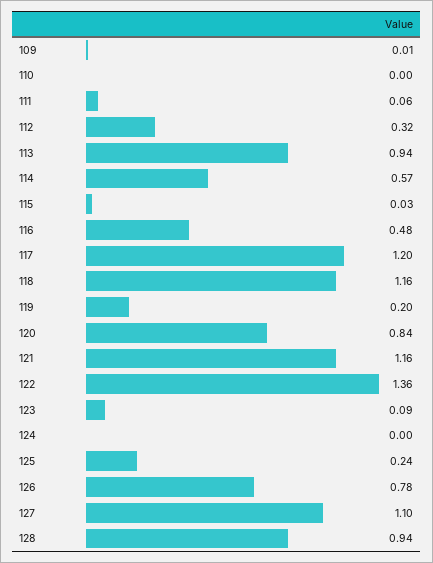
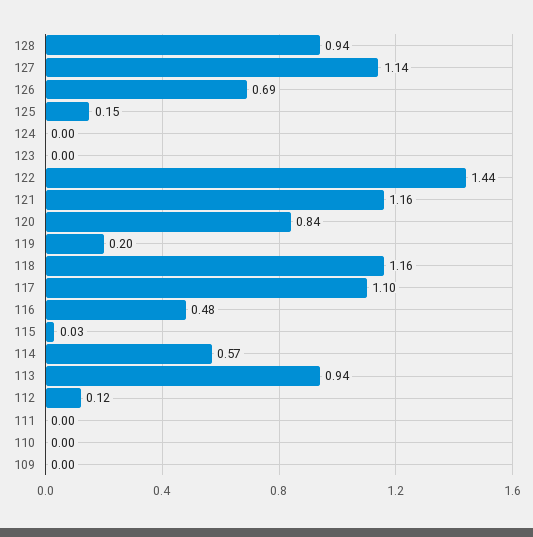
109: 0.01 -> 0
111: 0.06 -> 0
112: 0.32 -> 0.12
117: 1.2 -> 1.1
122: 1.36 -> 1.44
123: 0.09 -> 0
125: 0.24 -> 0.15
126: 0.78 -> 0.69
127: 1.1 -> 1.14

